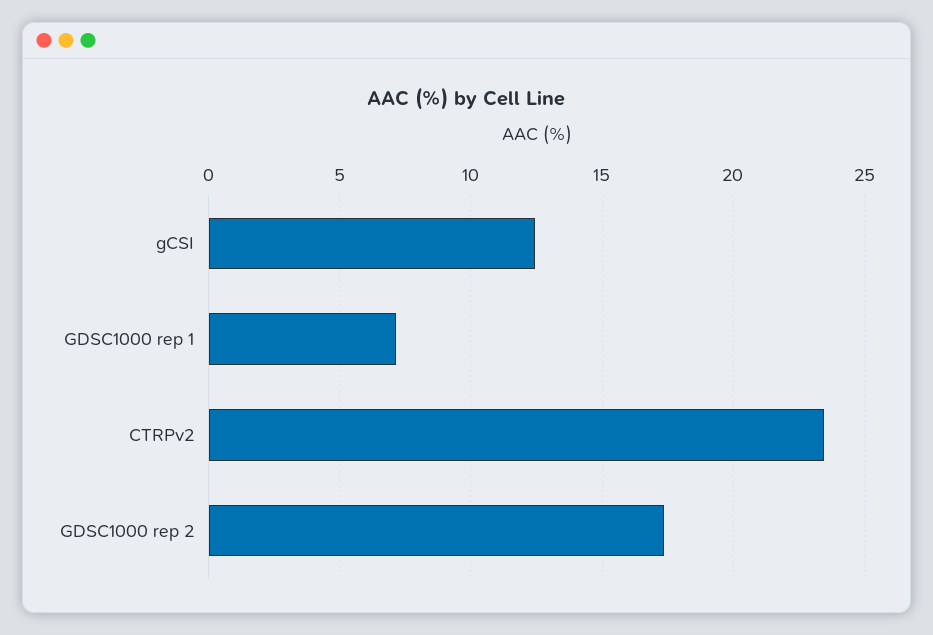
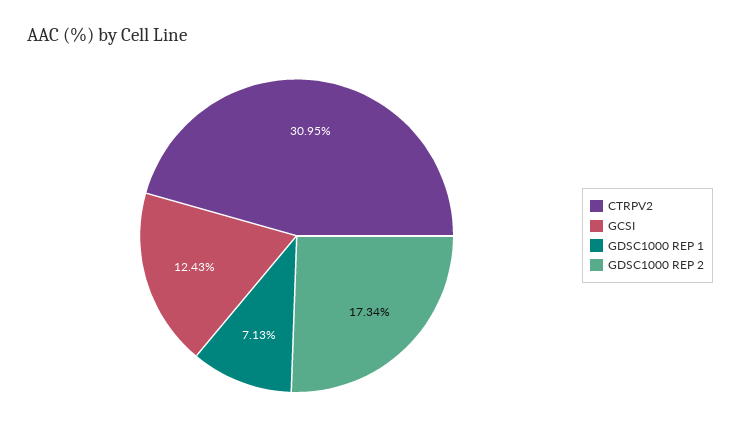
CTRPv2: 23.5 -> 30.95

